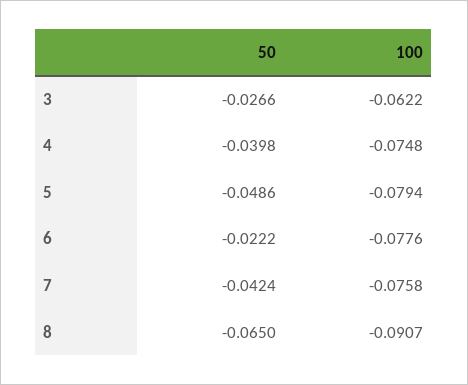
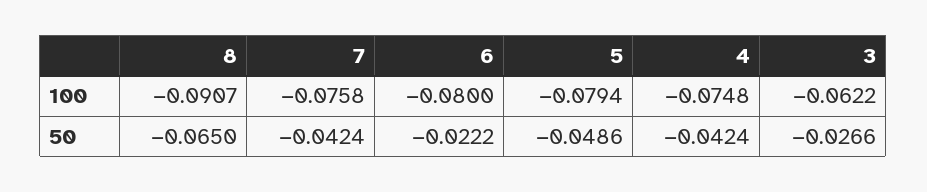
50, 4: -0.0398 -> -0.0424
100, 6: -0.0776 -> -0.08

